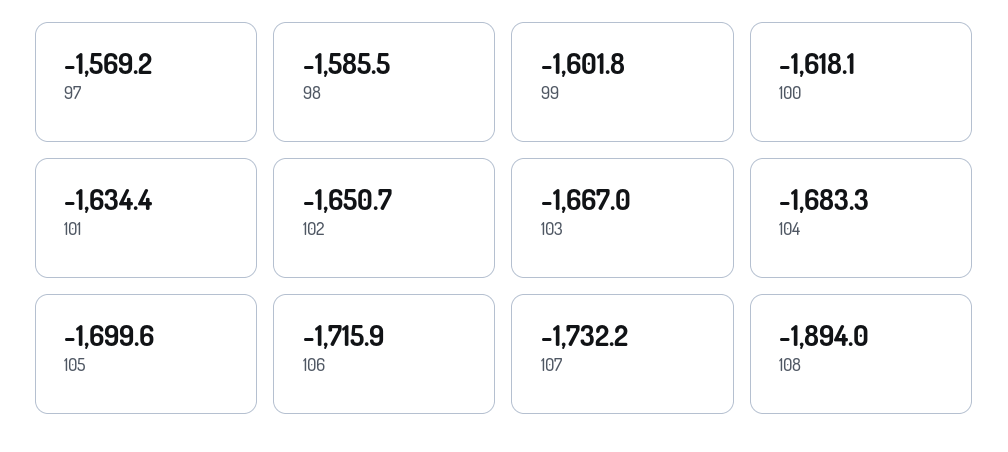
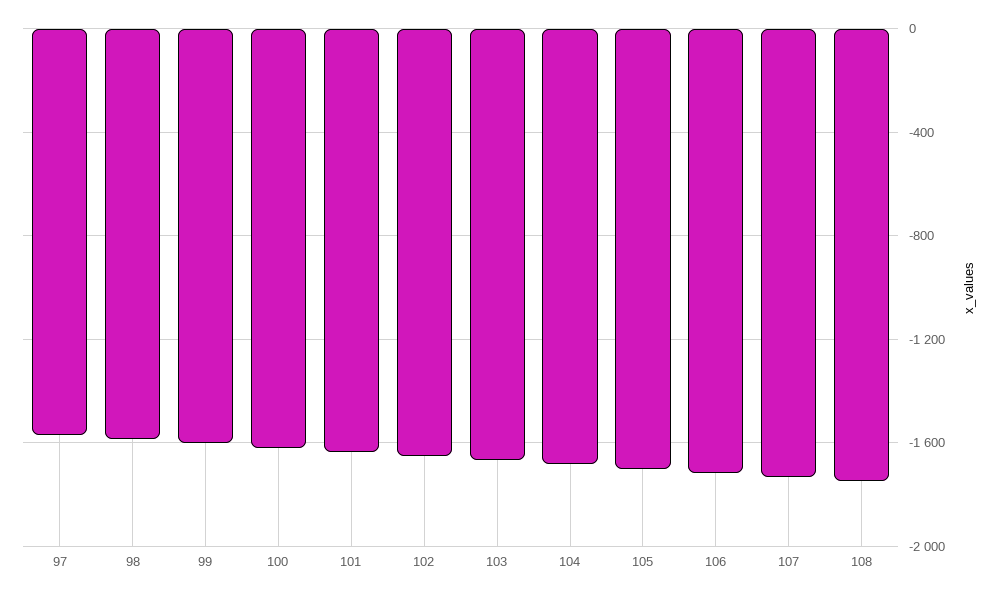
108: -1894 -> -1750

